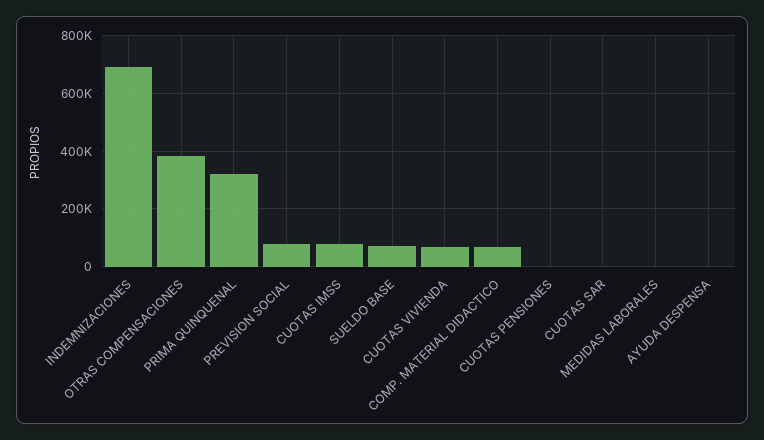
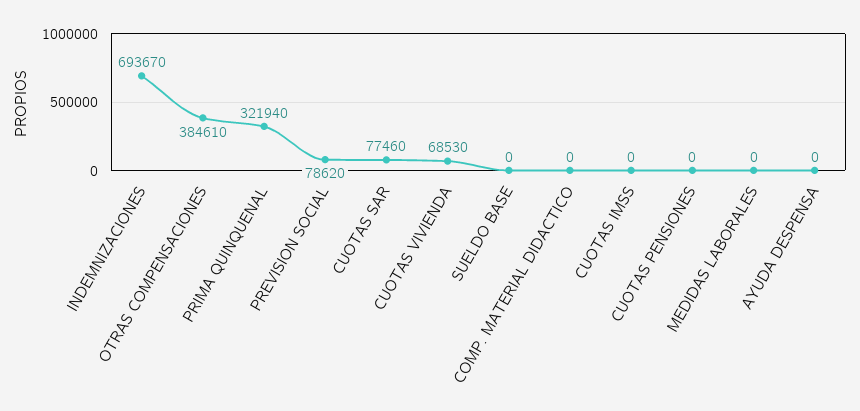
CUOTAS IMSS: 75000 -> 0
SUELDO BASE: 75000 -> 0
COMP. MATERIAL DIDACTICO: 75000 -> 0
CUOTAS SAR: 0 -> 77460

